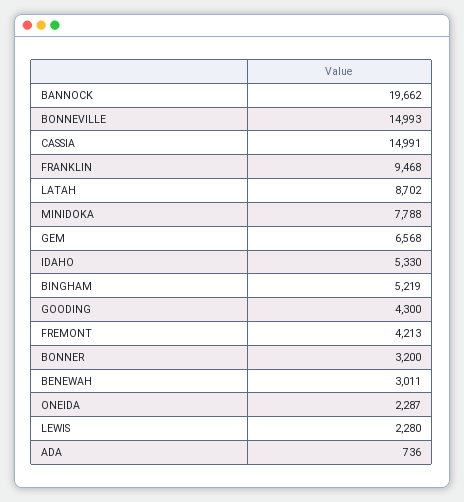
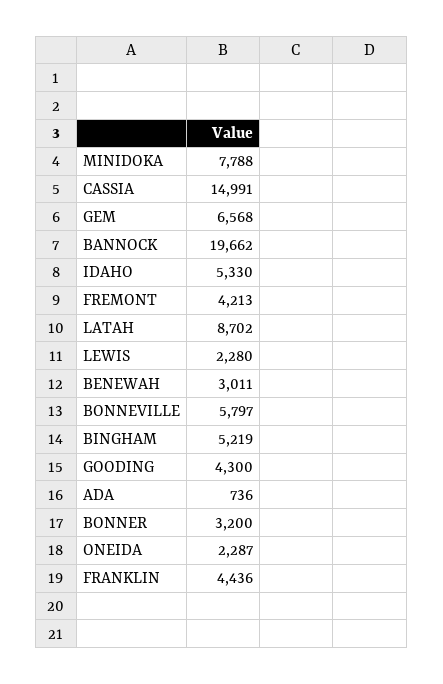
BONNEVILLE: 14993 -> 5797
FRANKLIN: 9468 -> 4436

